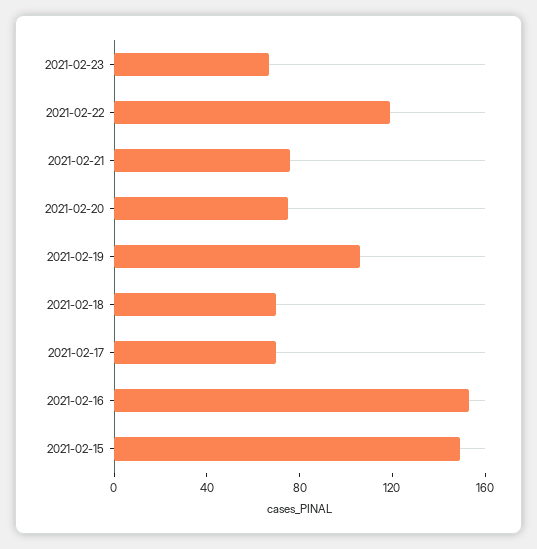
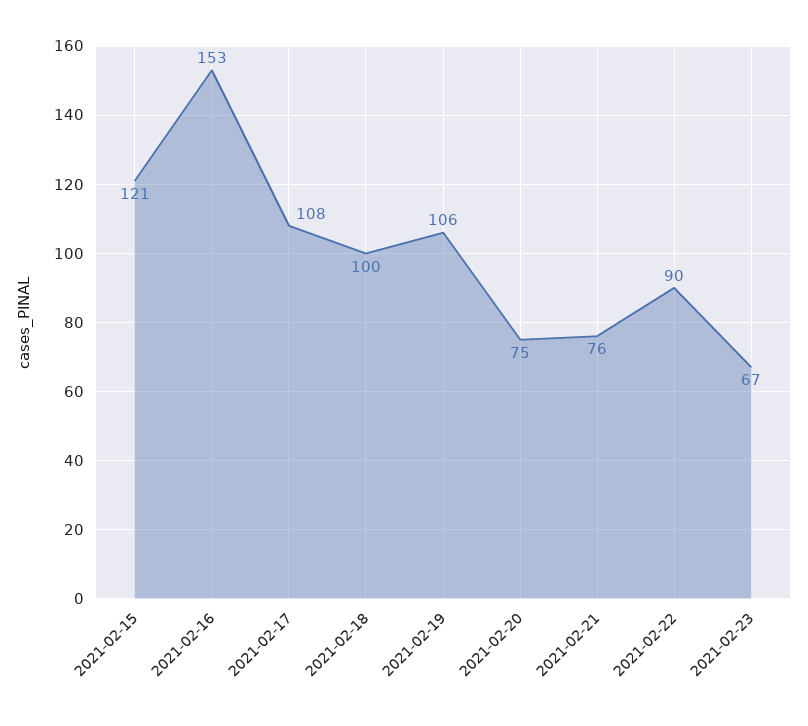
2021-02-22: 120 -> 90
2021-02-18: 70 -> 100
2021-02-17: 70 -> 108
2021-02-15: 150 -> 121

